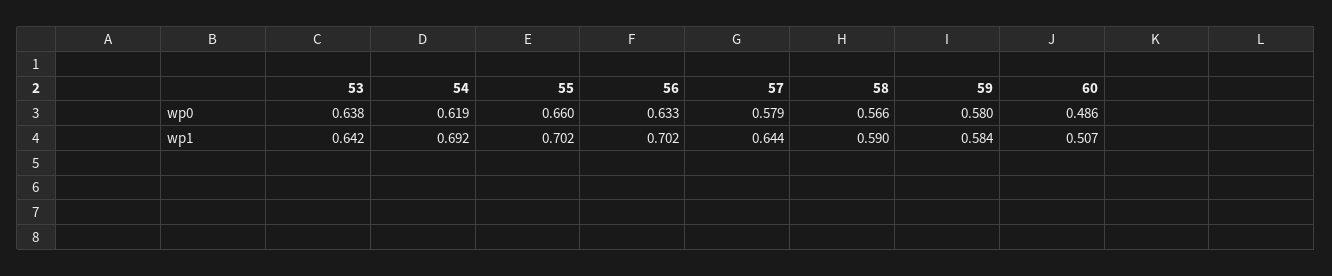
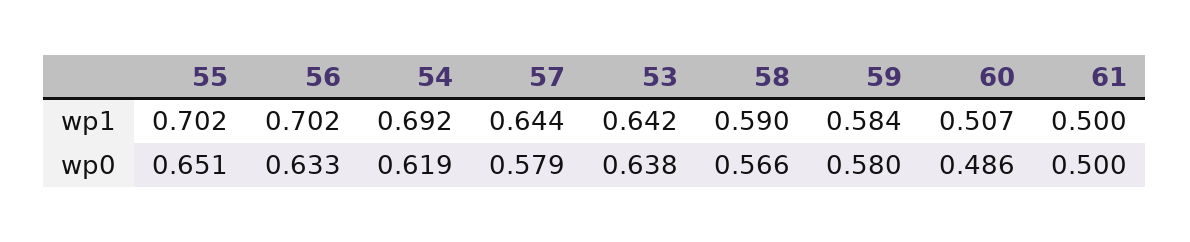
55, wp0: 0.66 -> 0.651
61, wp1: none -> 0.5
61, wp0: none -> 0.5

